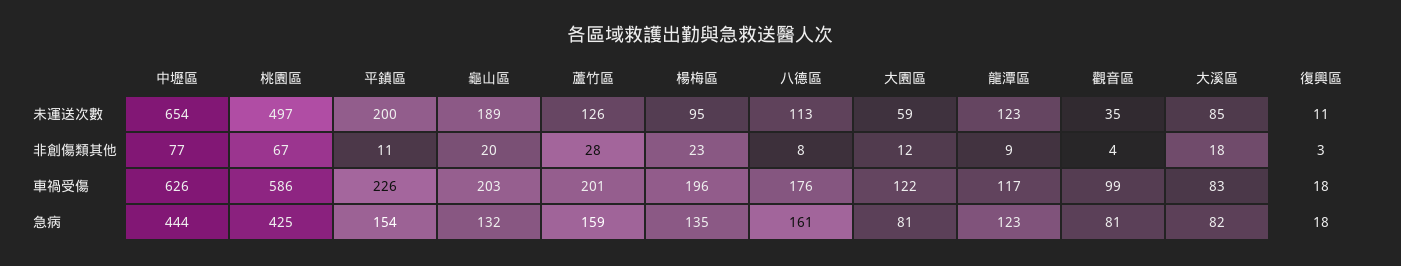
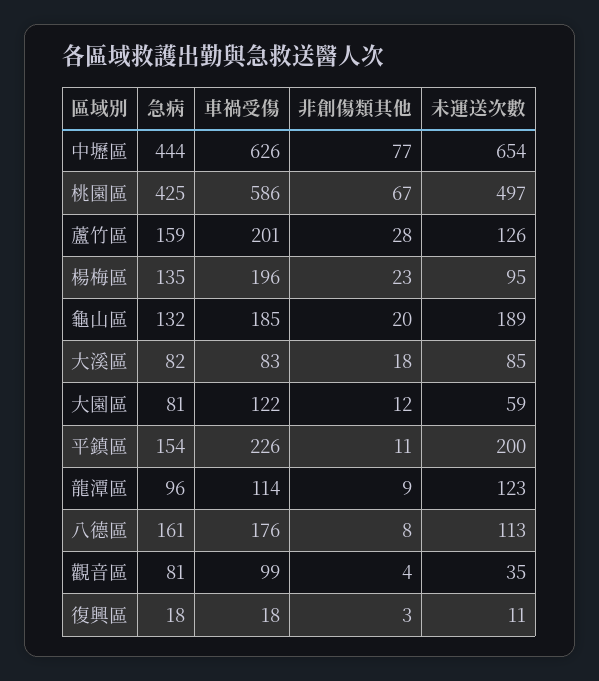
龜山區, 車禍受傷: 203 -> 185
龍潭區, 車禍受傷: 117 -> 114
龍潭區, 急病: 123 -> 96

